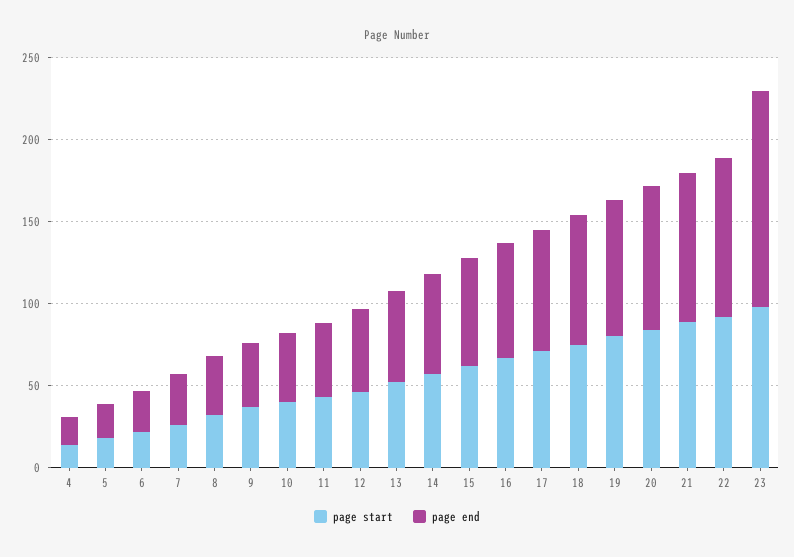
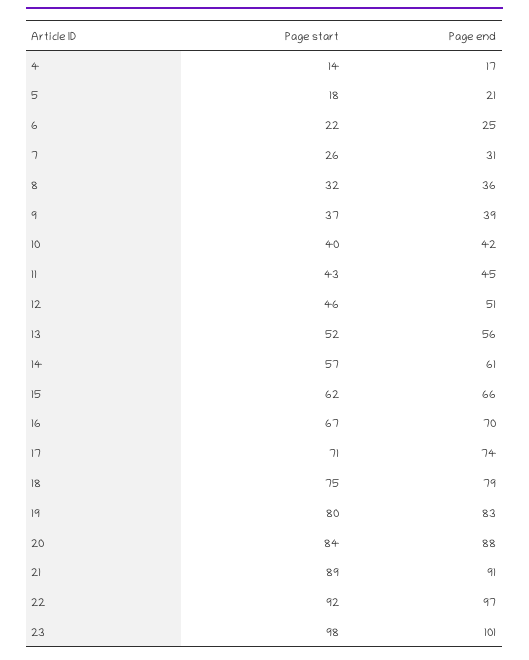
page end, 23: 130 -> 101

